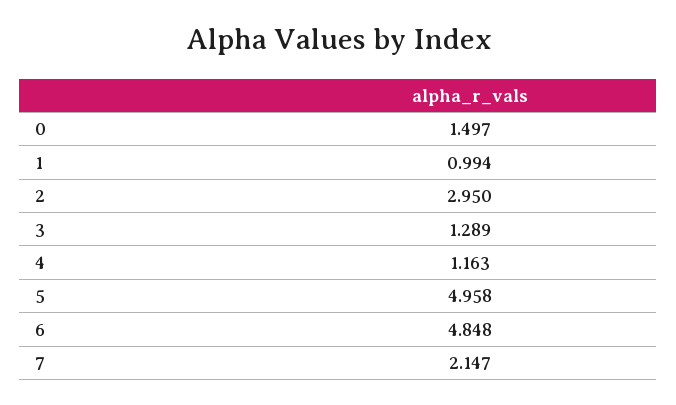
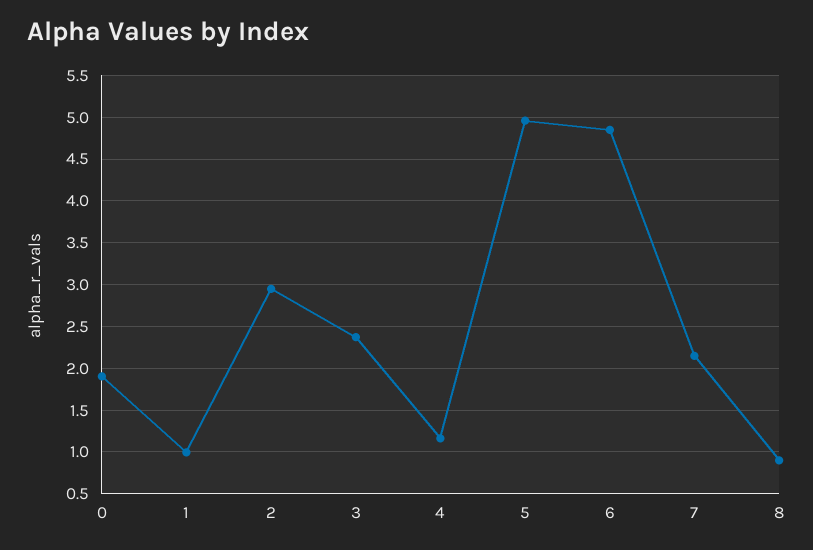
0: 1.497 -> 1.9
3: 1.289 -> 2.4
8: none -> 0.9

